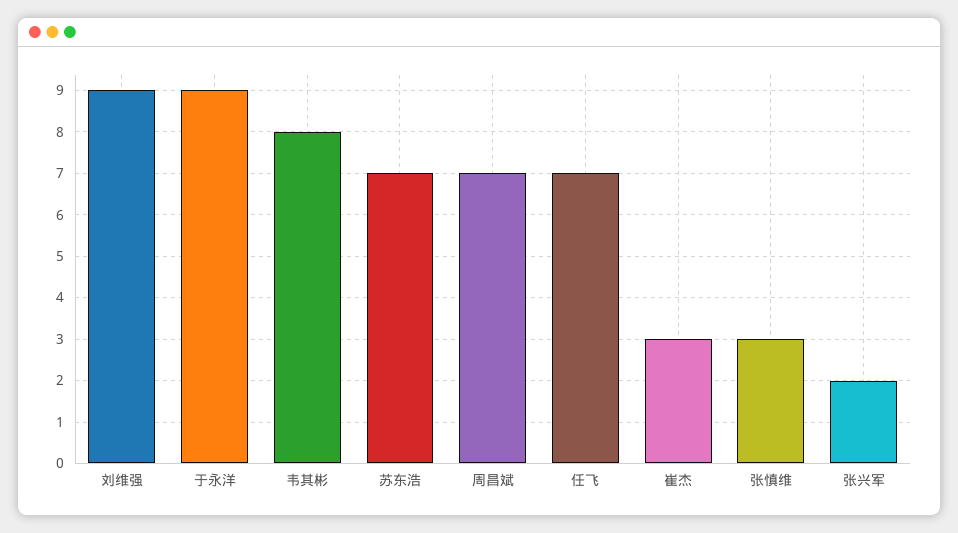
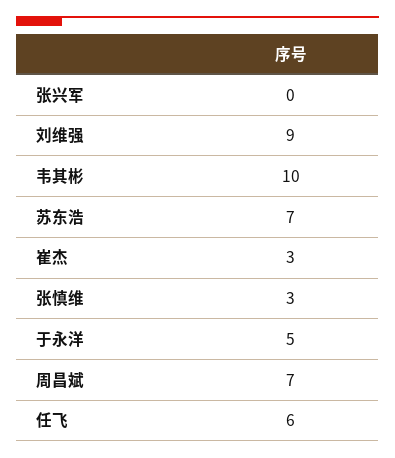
于永洋: 9 -> 5
韦其彬: 8 -> 10
任飞: 7 -> 6
张兴军: 2 -> 0

